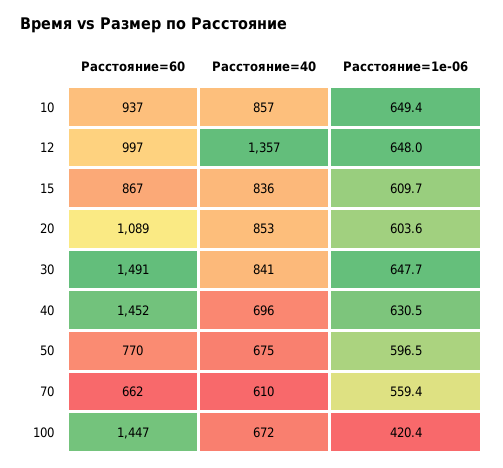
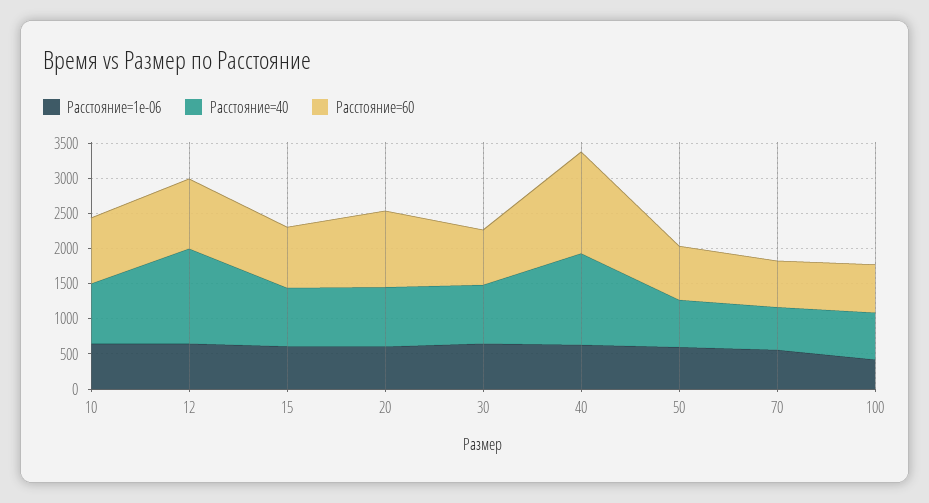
Расстояние=60, 30: 1491 -> 750
Расстояние=40, 40: 696 -> 1250
Расстояние=60, 100: 1447 -> 750

